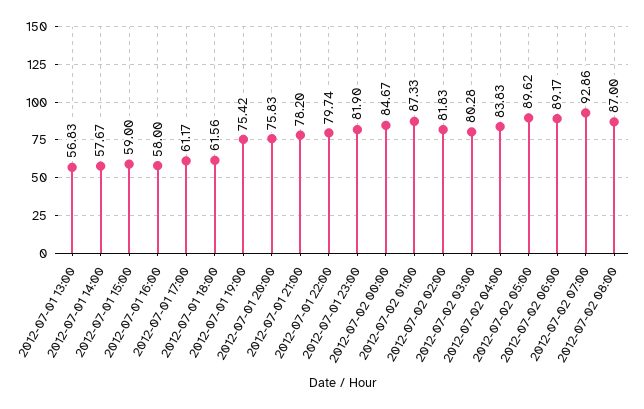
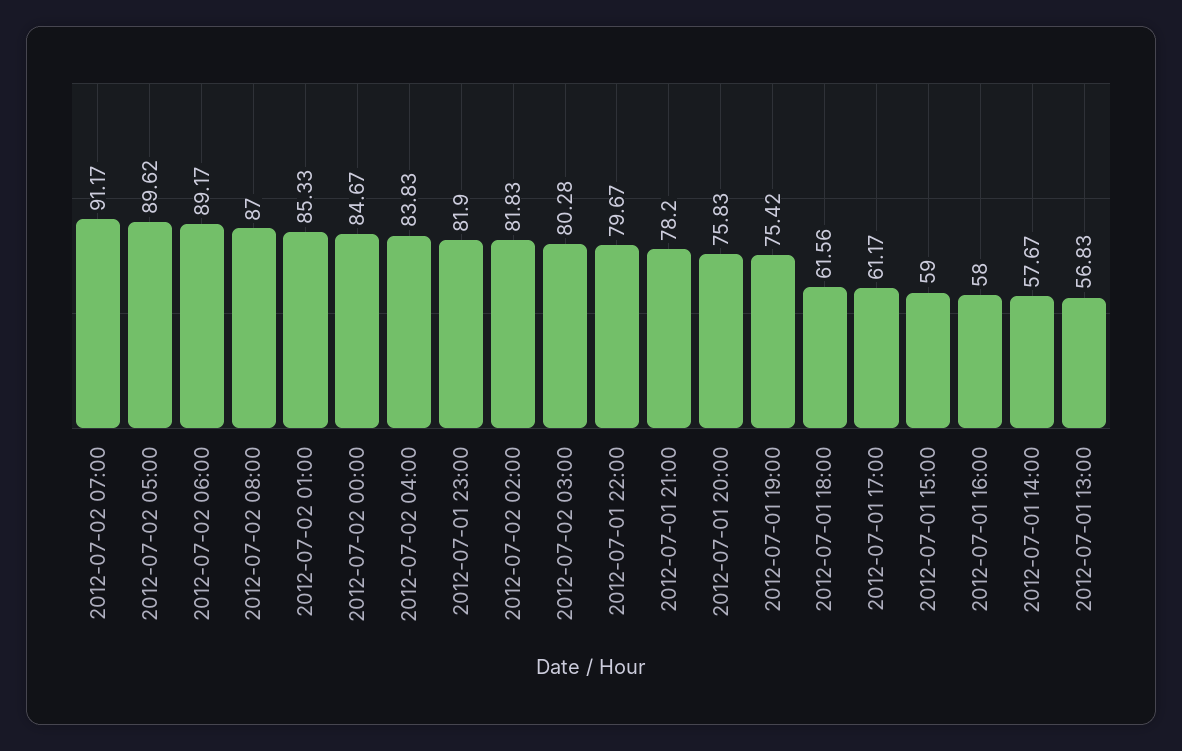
2012-07-01 22:00: 79.74 -> 79.67
2012-07-02 01:00: 87.33 -> 85.33
2012-07-02 07:00: 92.86 -> 91.17

